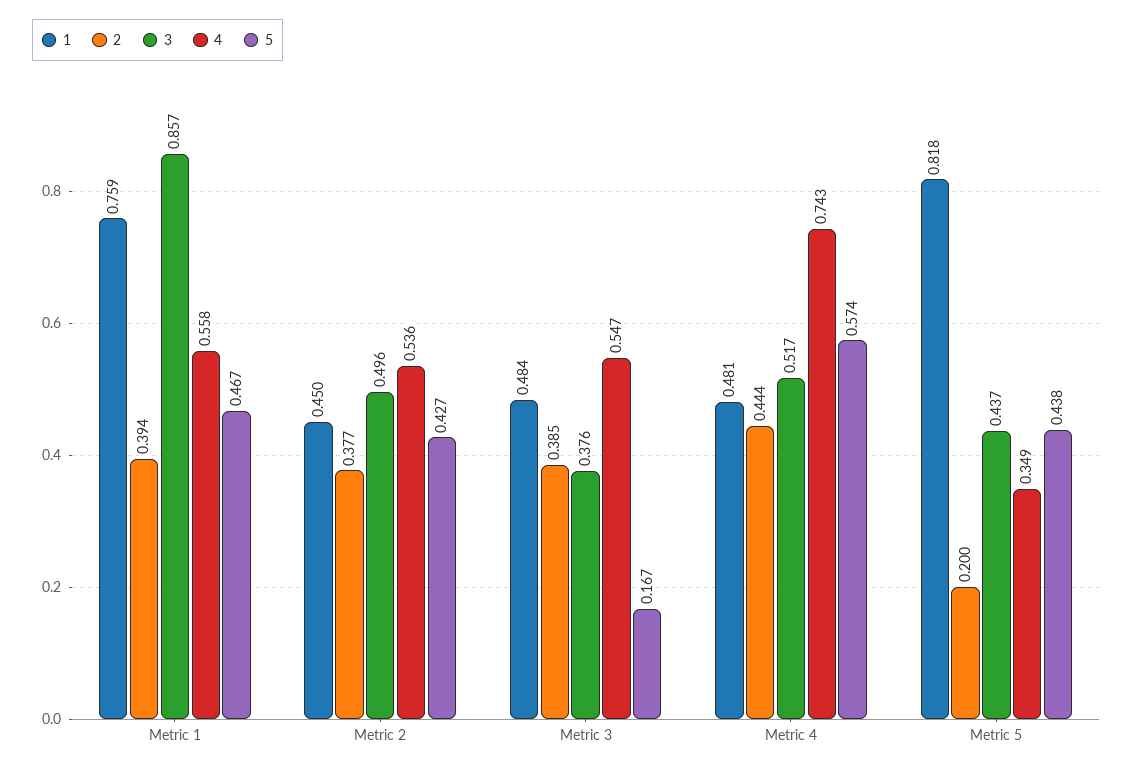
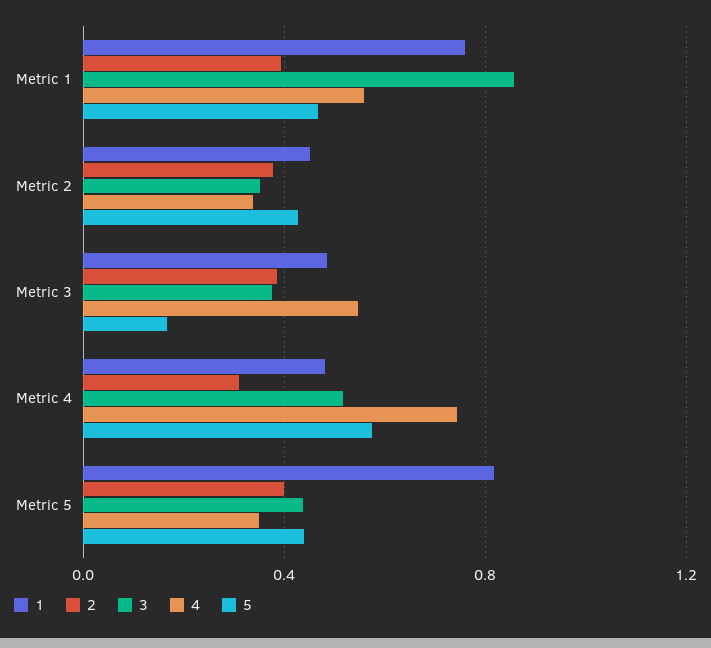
3, Metric 2: 0.496 -> 0.35
4, Metric 2: 0.536 -> 0.35
2, Metric 4: 0.444 -> 0.3
2, Metric 5: 0.2 -> 0.4

